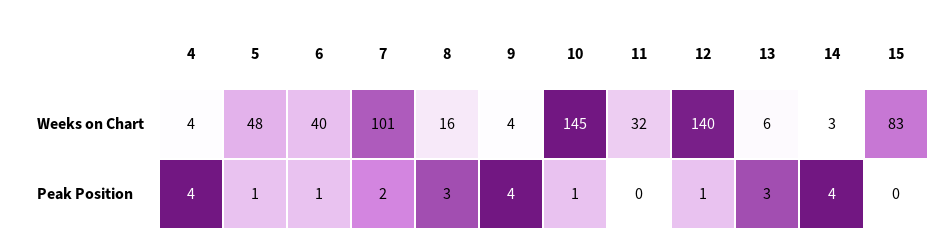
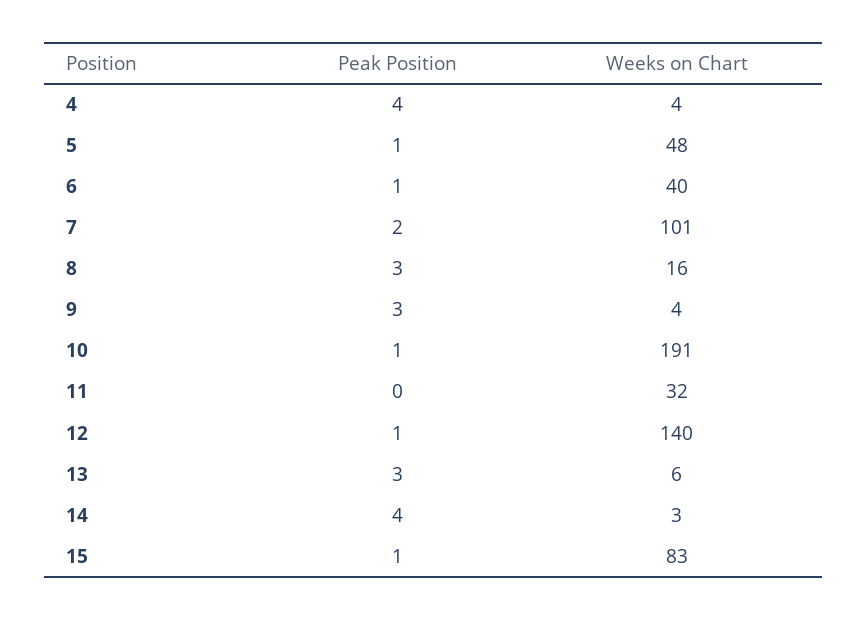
10, Weeks on Chart: 145 -> 191
9, Peak Position: 4 -> 3
15, Peak Position: 0 -> 1

